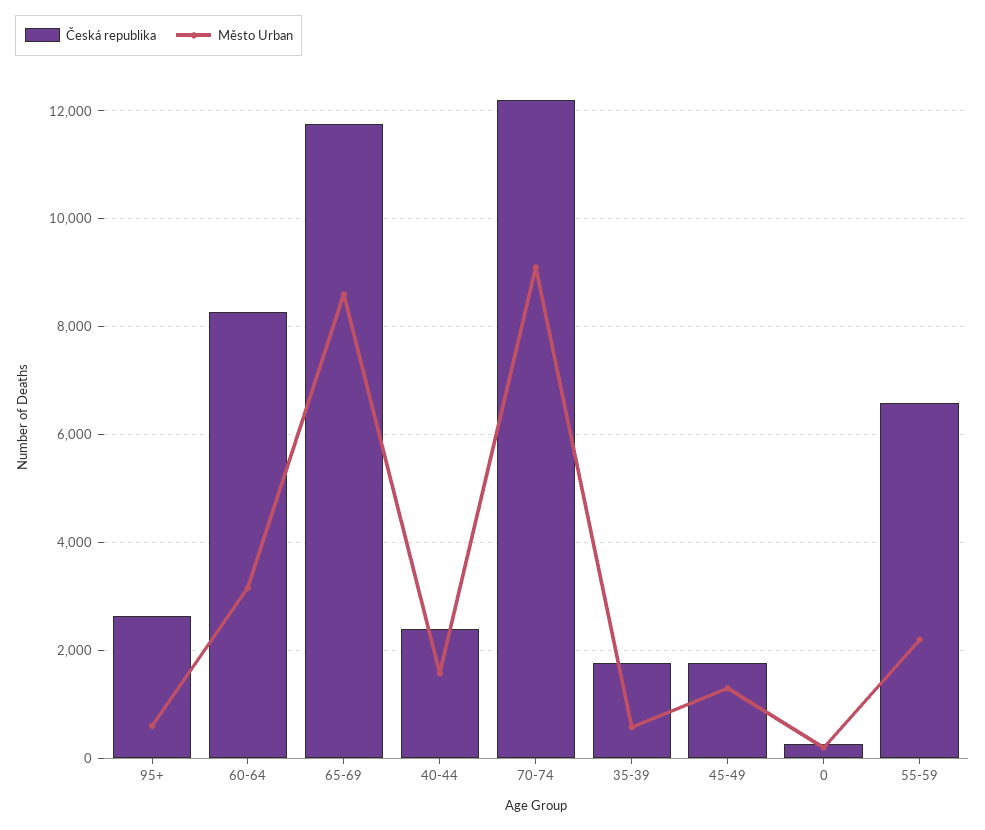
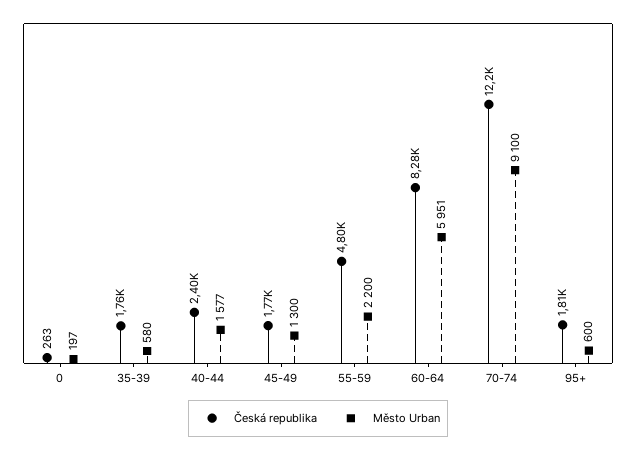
Česká republika, 95+: 2600 -> 1810
Město Urban, 60-64: 3200 -> 5951
Česká republika, 65-69: 11800 -> none
Město Urban, 65-69: 8600 -> none
Česká republika, 55-59: 6600 -> 4800

